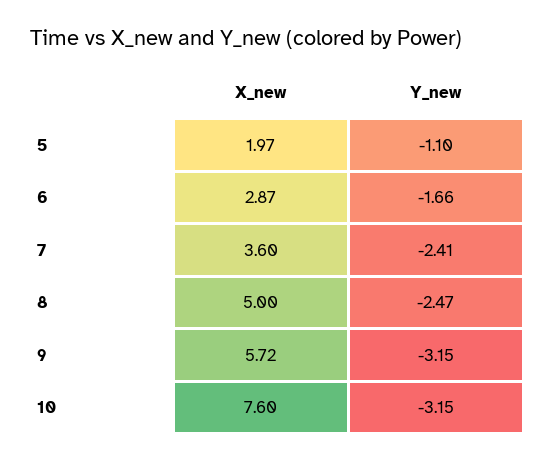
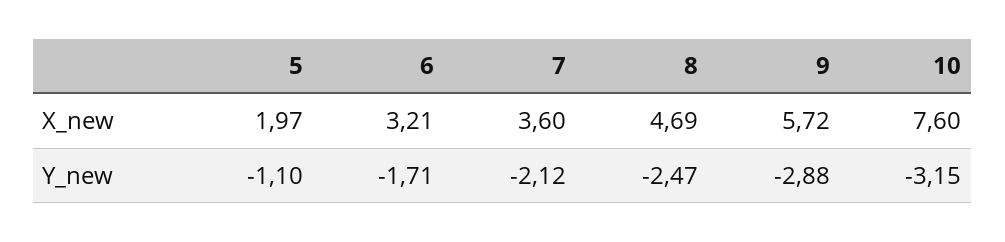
X_new, 6: 2.87 -> 3.21
Y_new, 6: -1.66 -> -1.71
Y_new, 7: -2.41 -> -2.12
X_new, 8: 5 -> 4.69
Y_new, 9: -3.15 -> -2.88

